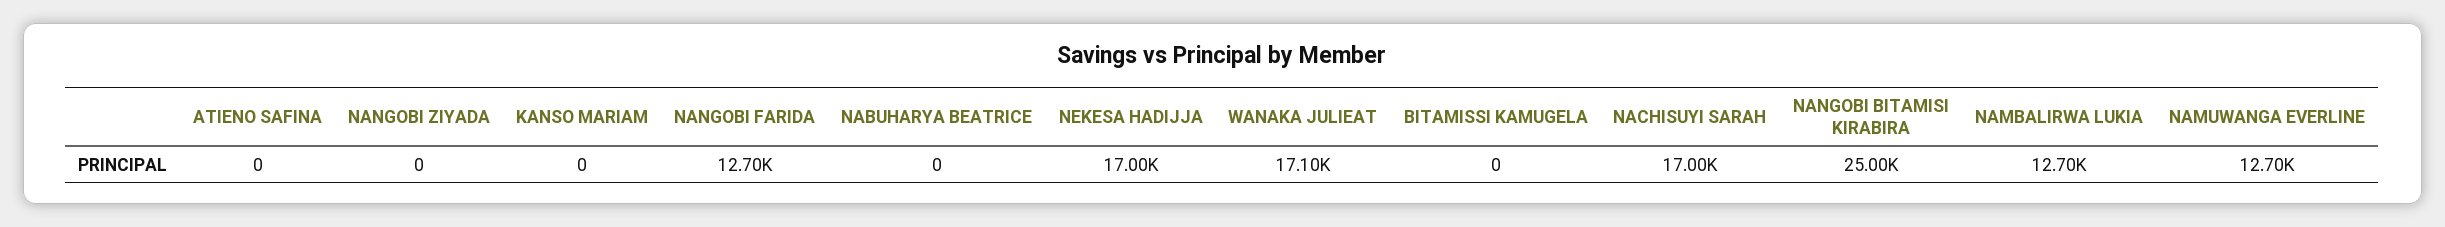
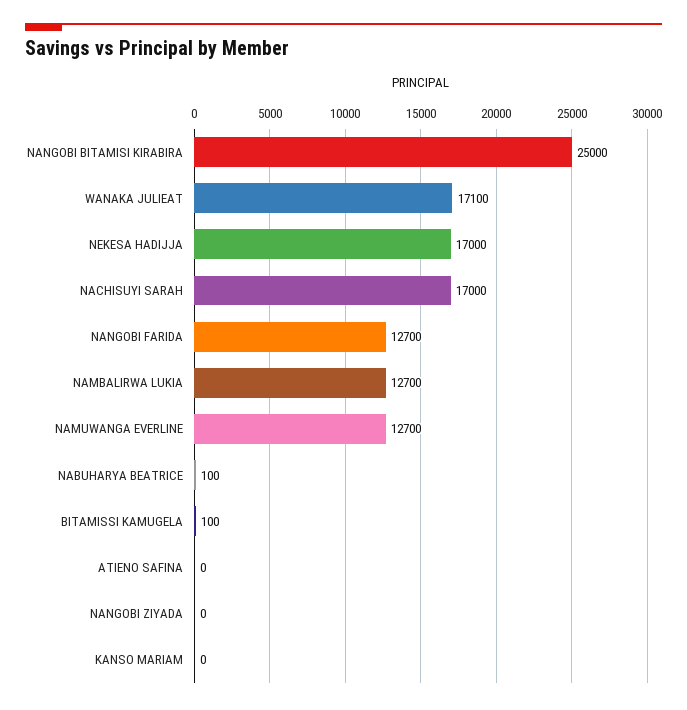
NABUHARYA BEATRICE: 0 -> 100
BITAMISSI KAMUGELA: 0 -> 100

